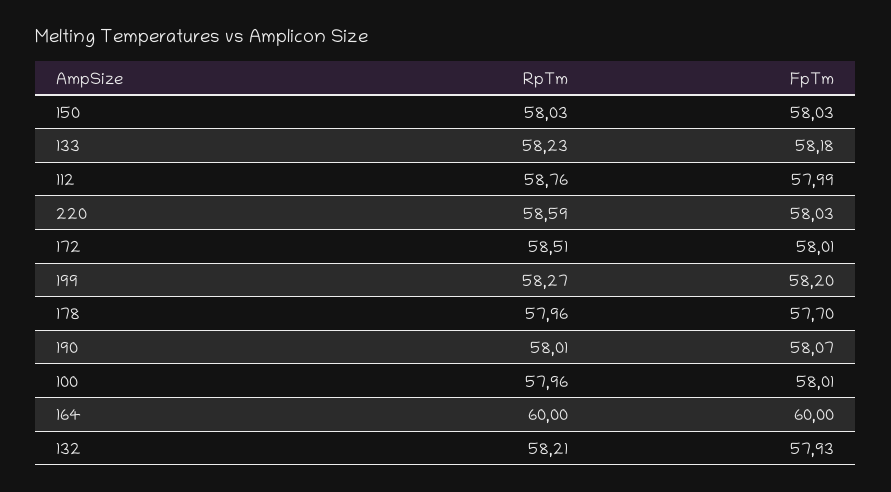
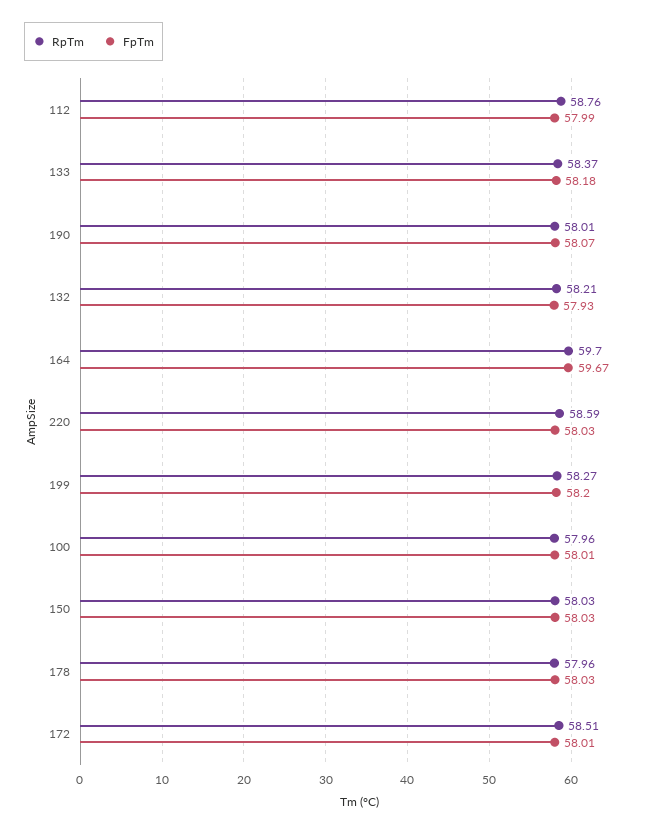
RpTm, 133: 58.23 -> 58.37
FpTm, 178: 57.7 -> 58.03
RpTm, 164: 60 -> 59.7
FpTm, 164: 60 -> 59.67

